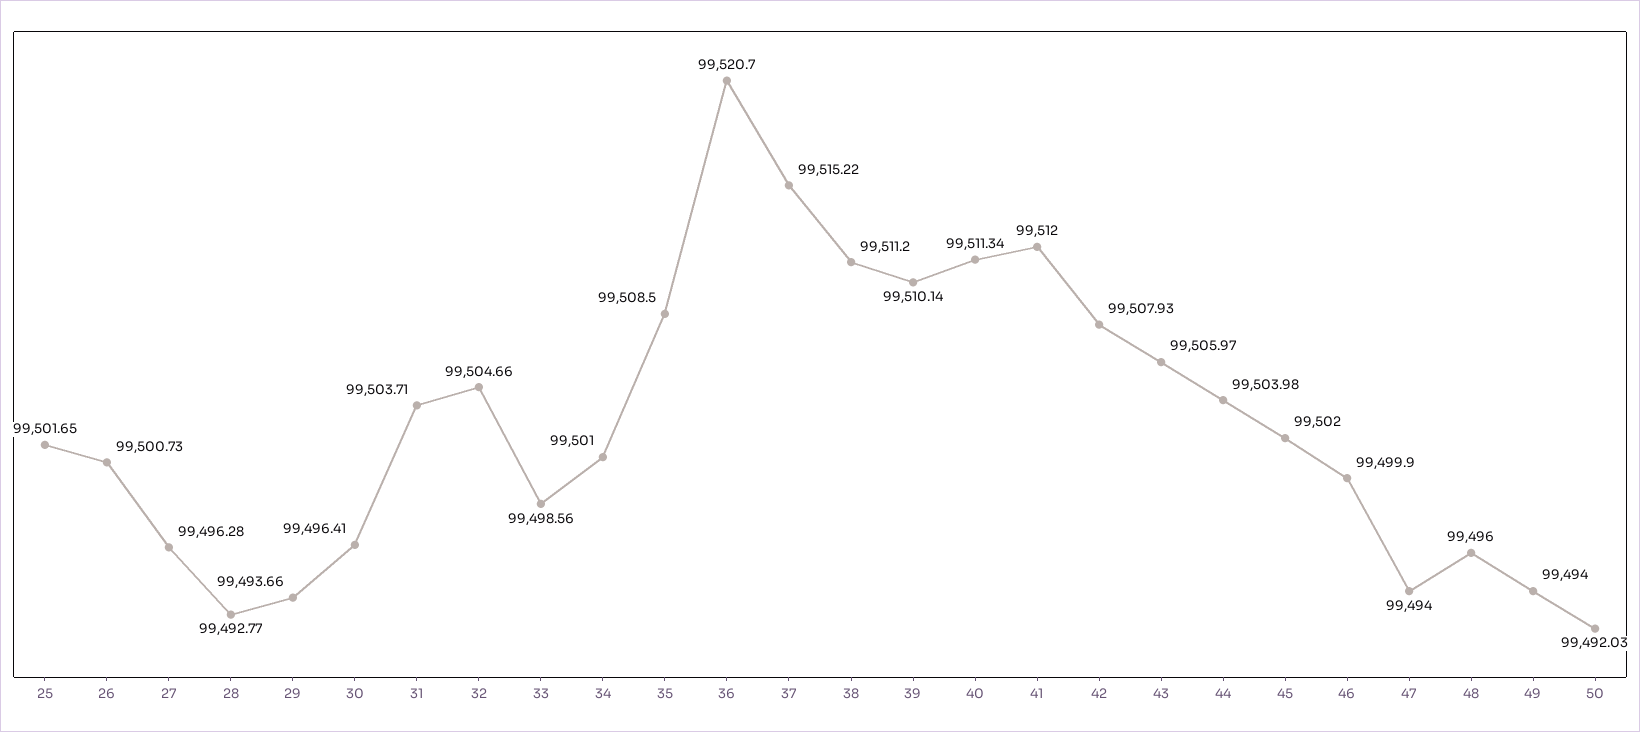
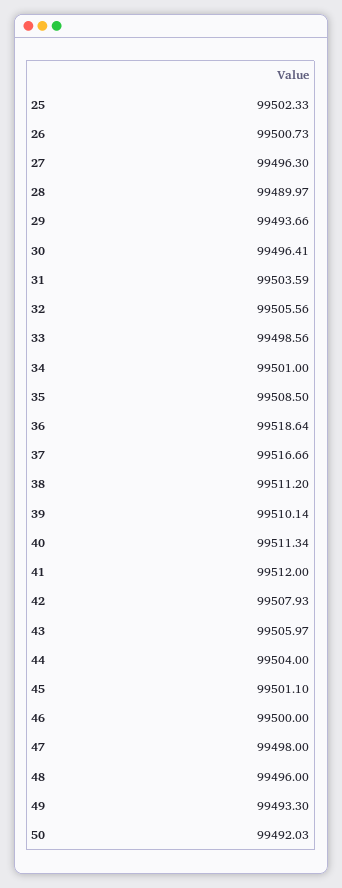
25: 99501.65 -> 99502.33
27: 99496.28 -> 99496.3
28: 99492.77 -> 99489.97
31: 99503.71 -> 99503.59
32: 99504.66 -> 99505.56
36: 99520.7 -> 99518.64
37: 99515.22 -> 99516.66
44: 99503.98 -> 99504
45: 99502 -> 99501.1
46: 99499.9 -> 99500
47: 99494 -> 99498
49: 99494 -> 99493.3

